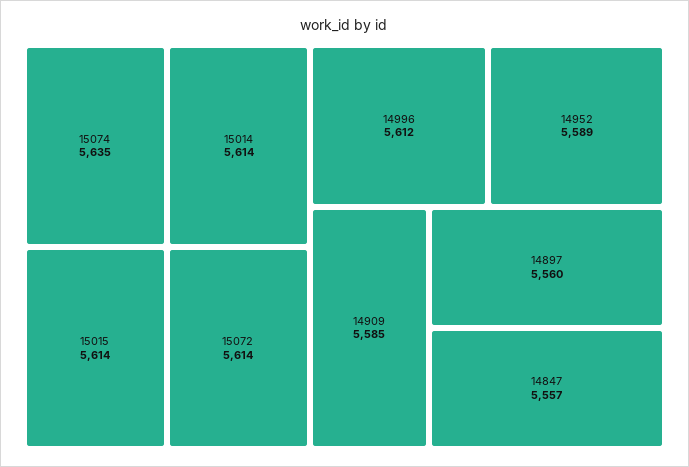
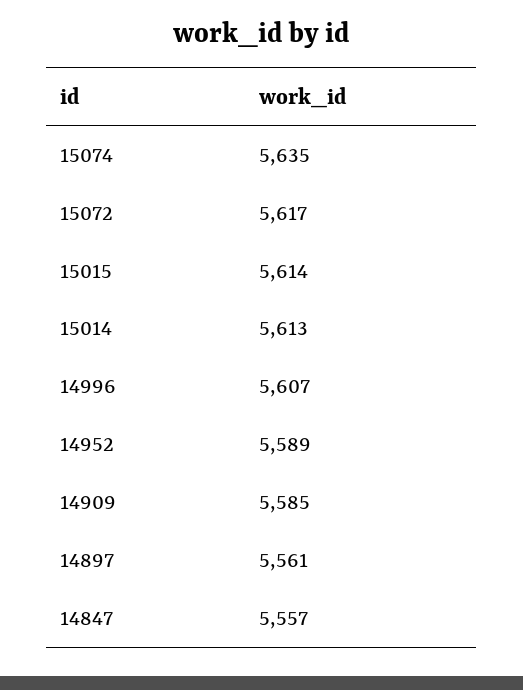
15014: 5614 -> 5613
15072: 5614 -> 5617
14996: 5612 -> 5607
14897: 5560 -> 5561

